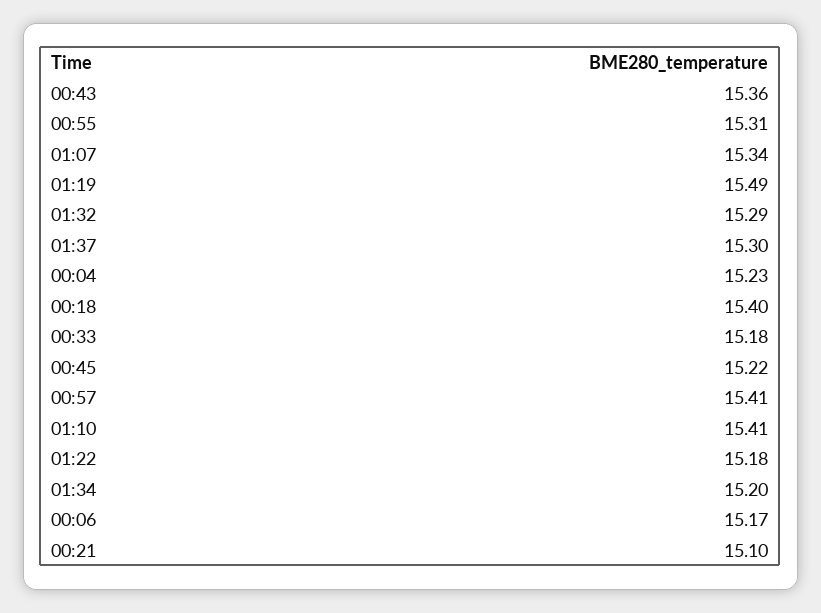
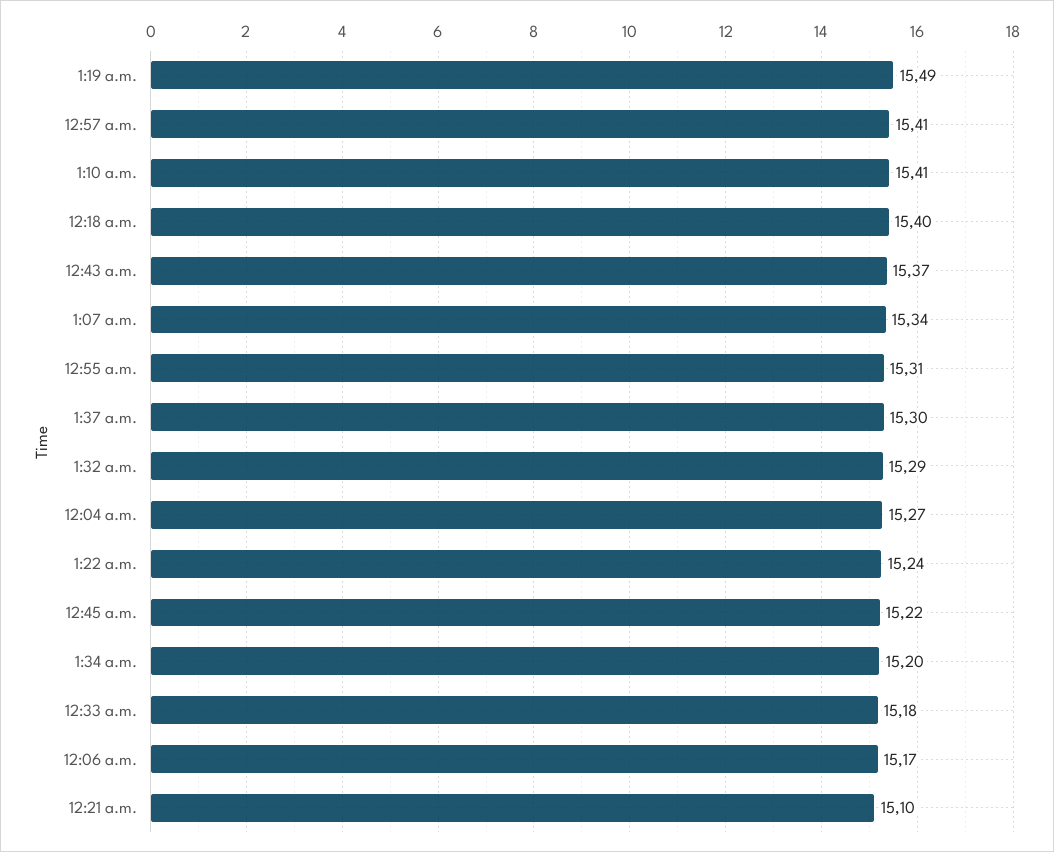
00:43: 15.36 -> 15.37
00:04: 15.23 -> 15.27
01:22: 15.18 -> 15.24

